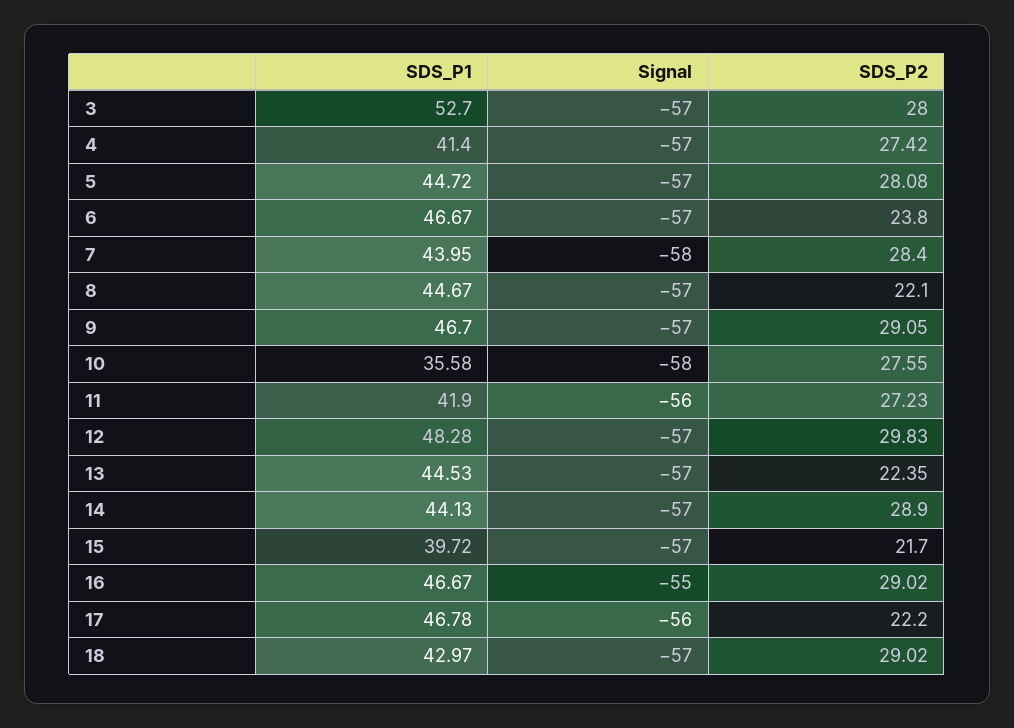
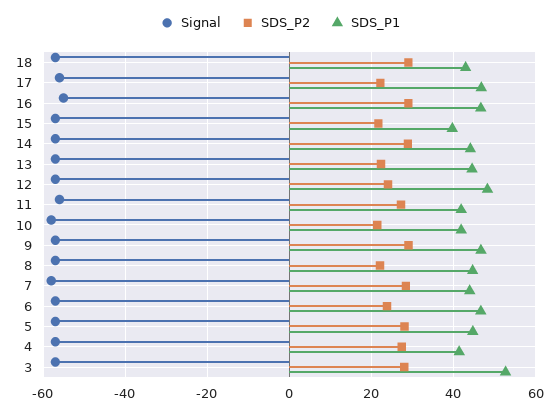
SDS_P1, 10: 35.58 -> 42
SDS_P2, 10: 27.55 -> 22
SDS_P2, 12: 29.83 -> 24

